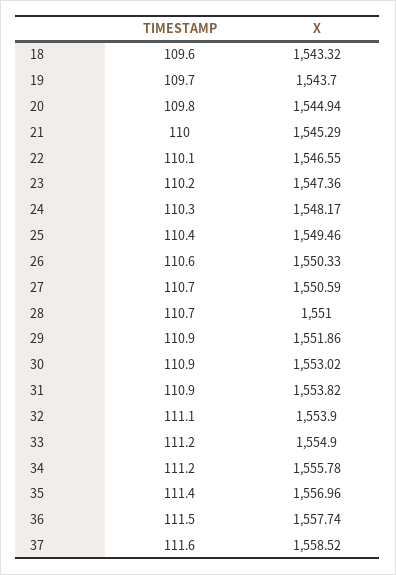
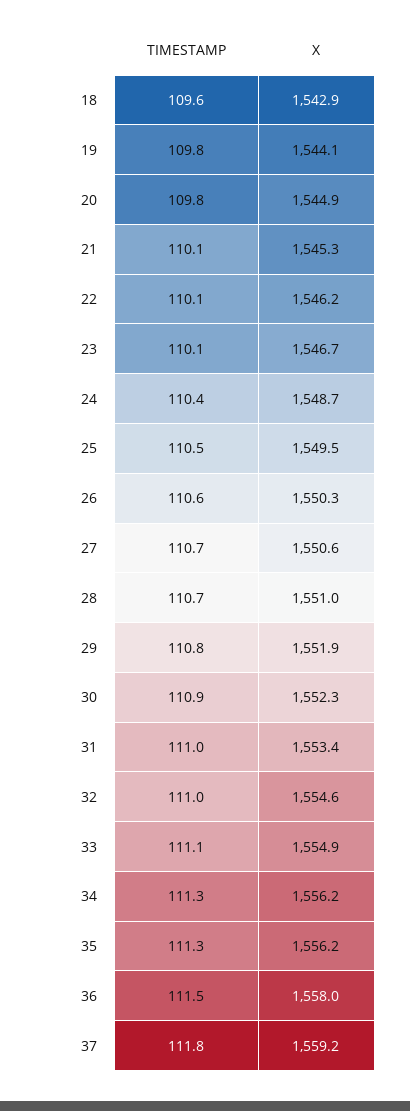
X, 18: 1543.32 -> 1542.9
TIMESTAMP, 19: 109.7 -> 109.8
X, 19: 1543.7 -> 1544.1
TIMESTAMP, 21: 110 -> 110.1
X, 22: 1546.55 -> 1546.2
TIMESTAMP, 23: 110.2 -> 110.1
X, 23: 1547.36 -> 1546.7
TIMESTAMP, 24: 110.3 -> 110.4
X, 24: 1548.17 -> 1548.7
TIMESTAMP, 25: 110.4 -> 110.5
TIMESTAMP, 29: 110.9 -> 110.8
X, 30: 1553.02 -> 1552.3
TIMESTAMP, 31: 110.9 -> 111
X, 31: 1553.82 -> 1553.4
TIMESTAMP, 32: 111.1 -> 111
X, 32: 1553.9 -> 1554.6
TIMESTAMP, 33: 111.2 -> 111.1
TIMESTAMP, 34: 111.2 -> 111.3
X, 34: 1555.78 -> 1556.2
TIMESTAMP, 35: 111.4 -> 111.3
X, 35: 1556.96 -> 1556.2
X, 36: 1557.74 -> 1558
TIMESTAMP, 37: 111.6 -> 111.8
X, 37: 1558.52 -> 1559.2

